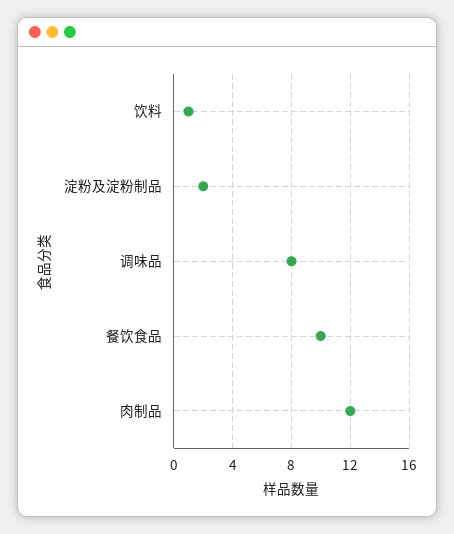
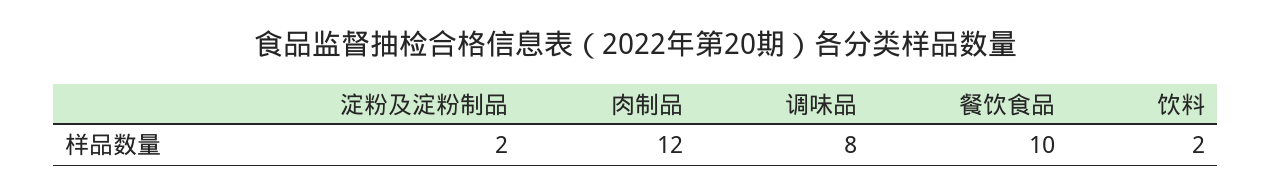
饮料: 1 -> 2

